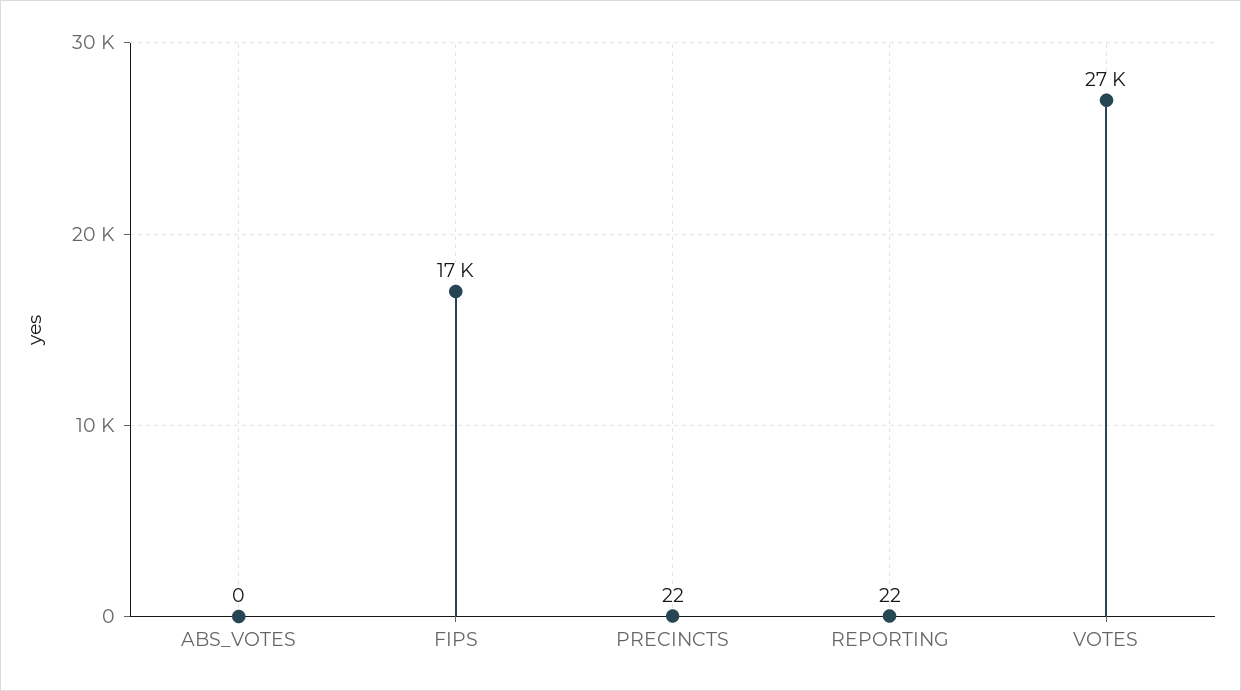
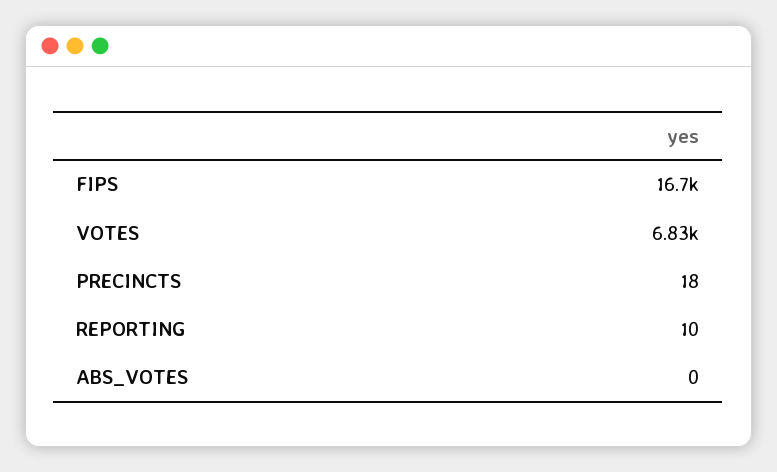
PRECINCTS: 22 -> 18
REPORTING: 22 -> 10
VOTES: 27000 -> 6830

